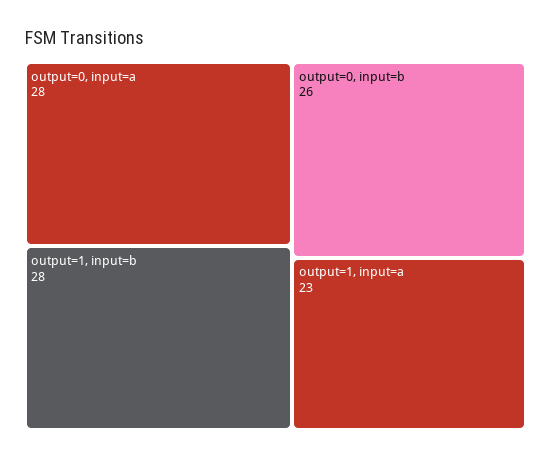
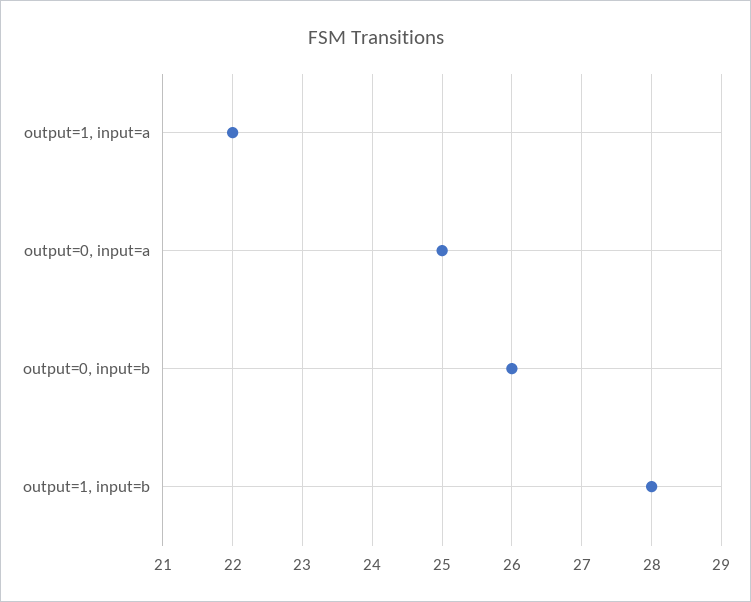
output=0, input=a: 28 -> 25
output=1, input=a: 23 -> 22

